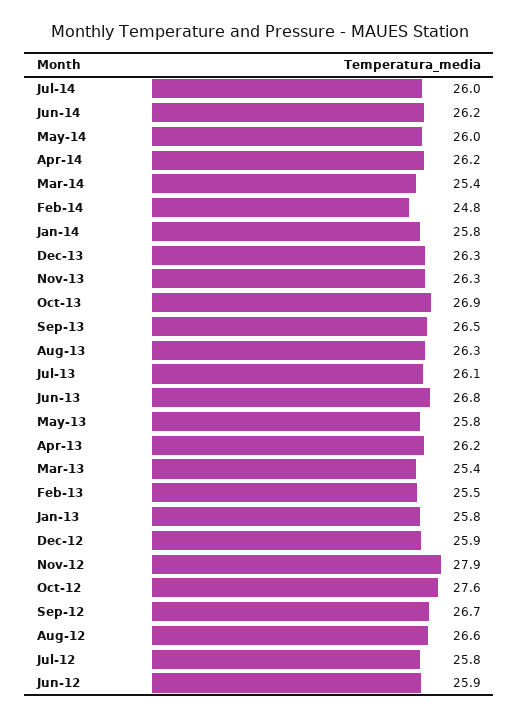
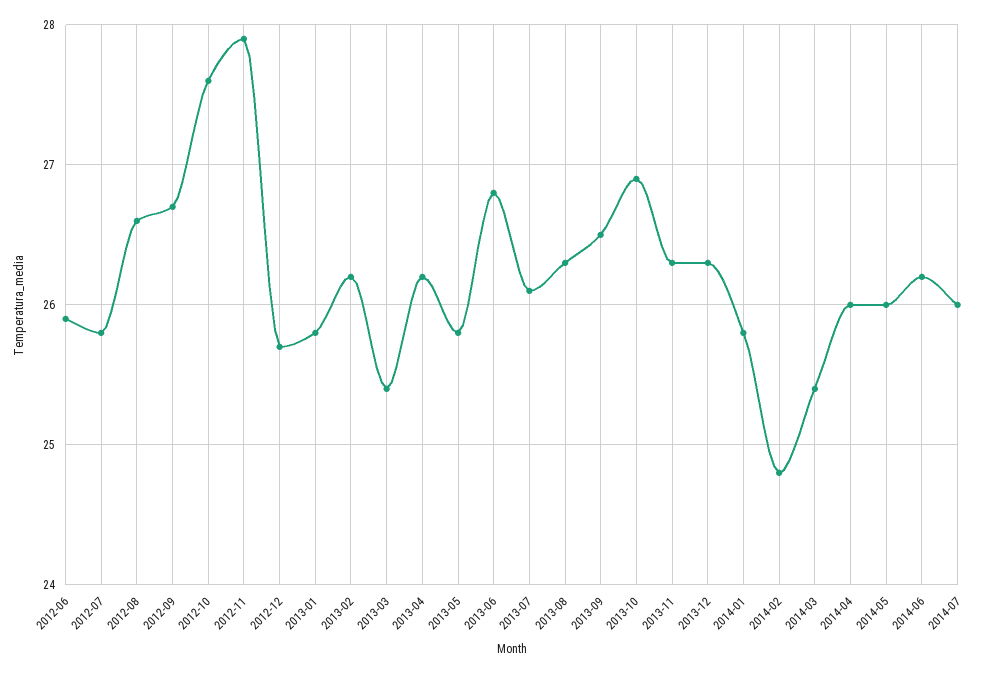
Apr-14: 26.2 -> 26
Feb-13: 25.5 -> 26.2
Dec-12: 25.9 -> 25.7

